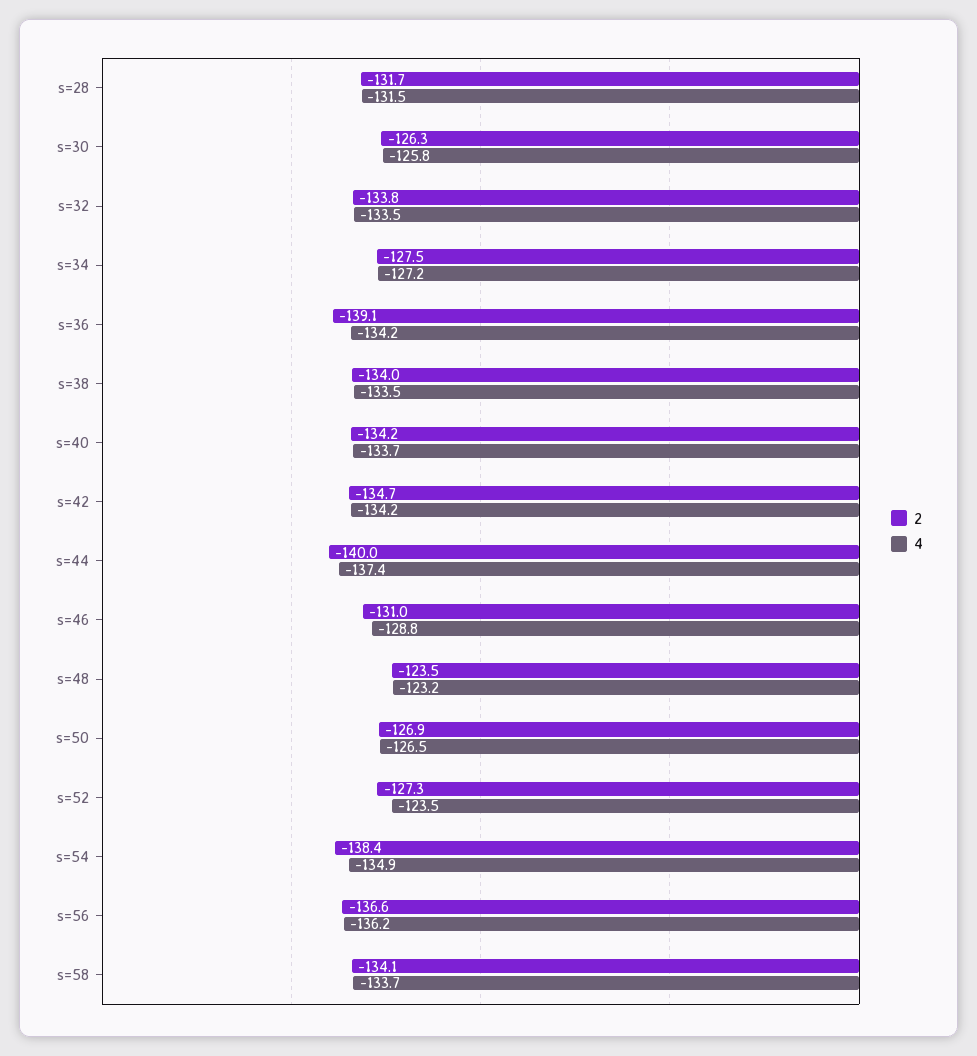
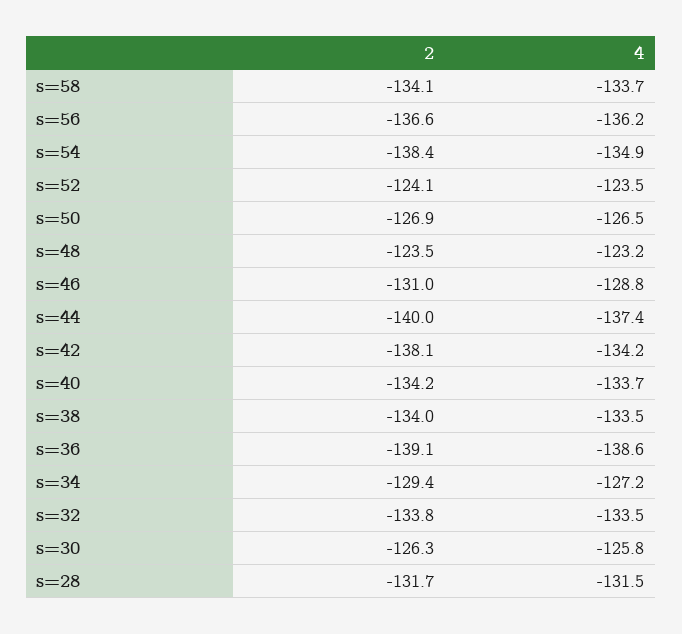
2, s=34: -127.5 -> -129.4
4, s=36: -134.2 -> -138.6
2, s=42: -134.7 -> -138.1
2, s=52: -127.3 -> -124.1

